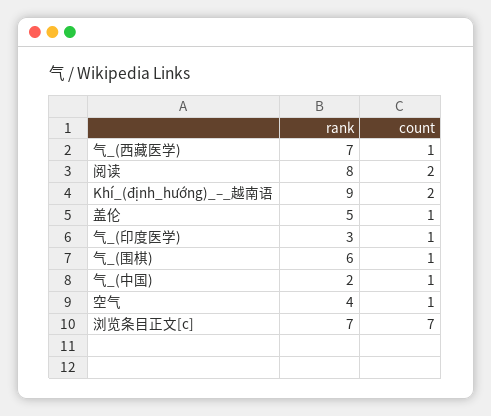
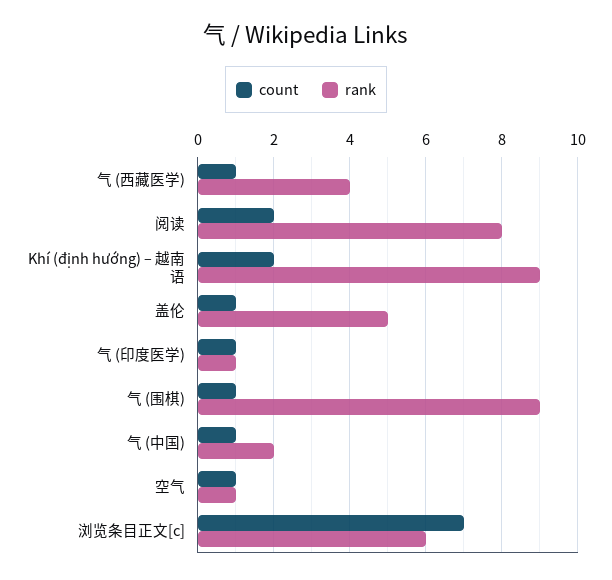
rank, 气_(西藏医学): 7 -> 4
rank, 气_(印度医学): 3 -> 1
rank, 气_(围棋): 6 -> 9
rank, 空气: 4 -> 1
rank, 浏览条目正文[c]: 7 -> 6

